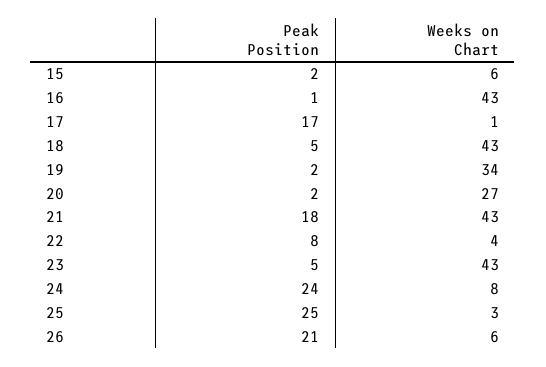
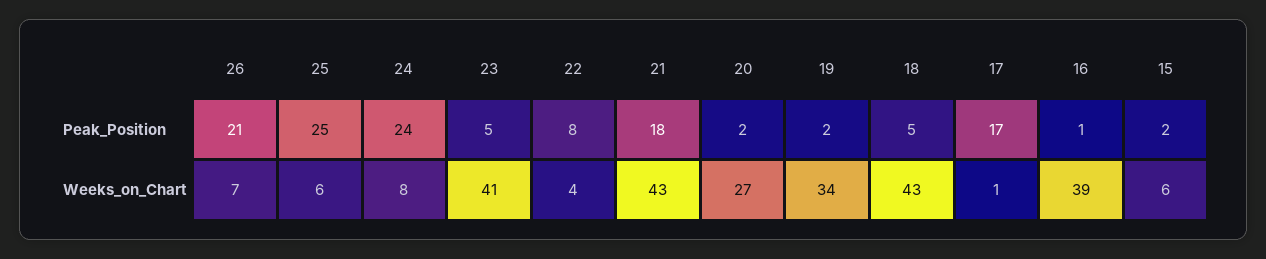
Weeks on Chart, 16: 43 -> 39
Weeks on Chart, 23: 43 -> 41
Weeks on Chart, 25: 3 -> 6
Weeks on Chart, 26: 6 -> 7

